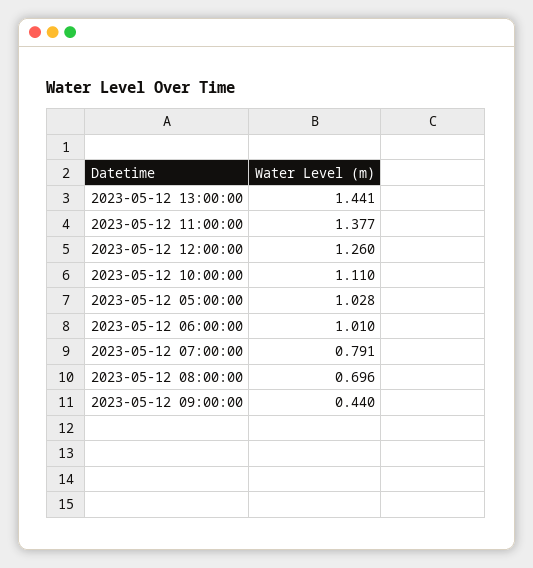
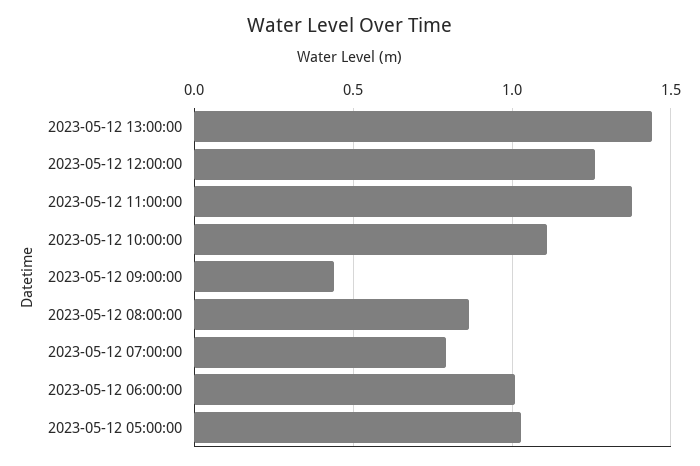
2023-05-12 08:00:00: 0.696 -> 0.85

